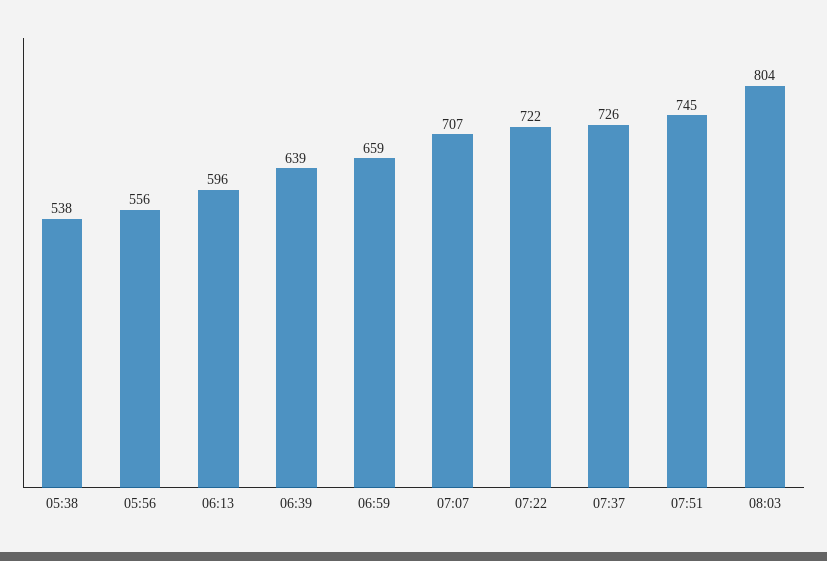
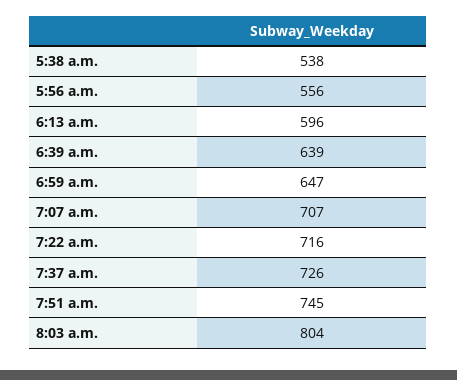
06:59: 659 -> 647
07:22: 722 -> 716

